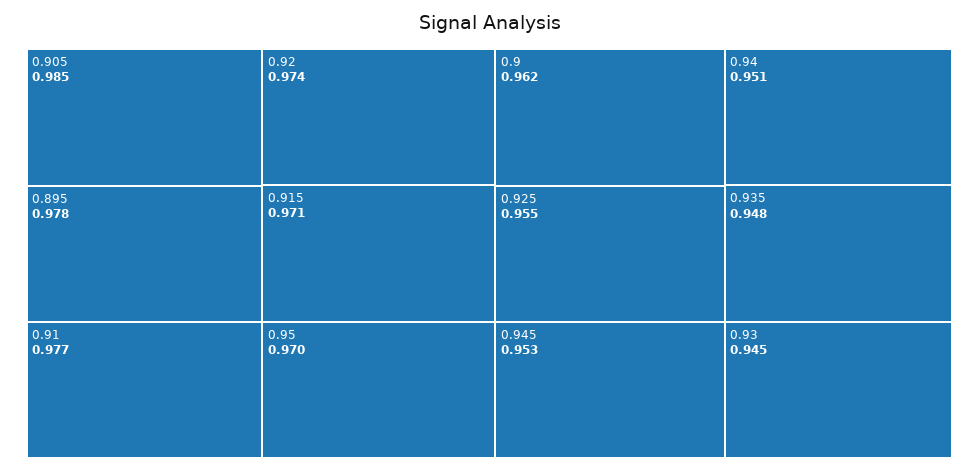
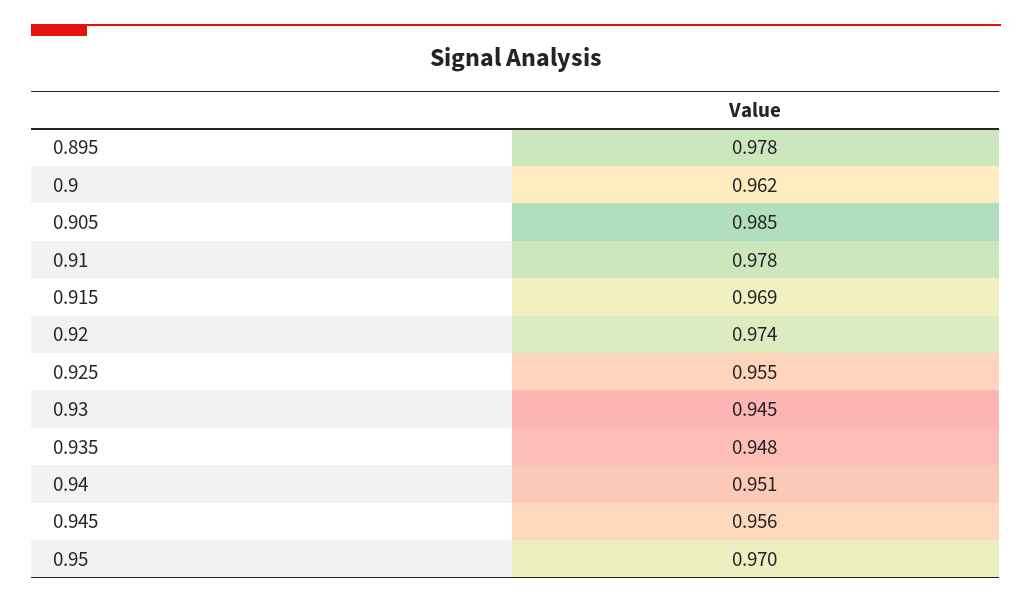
0.91: 0.977 -> 0.978
0.915: 0.971 -> 0.969
0.945: 0.953 -> 0.956

